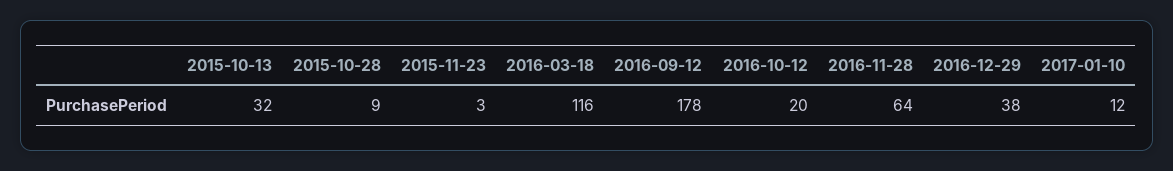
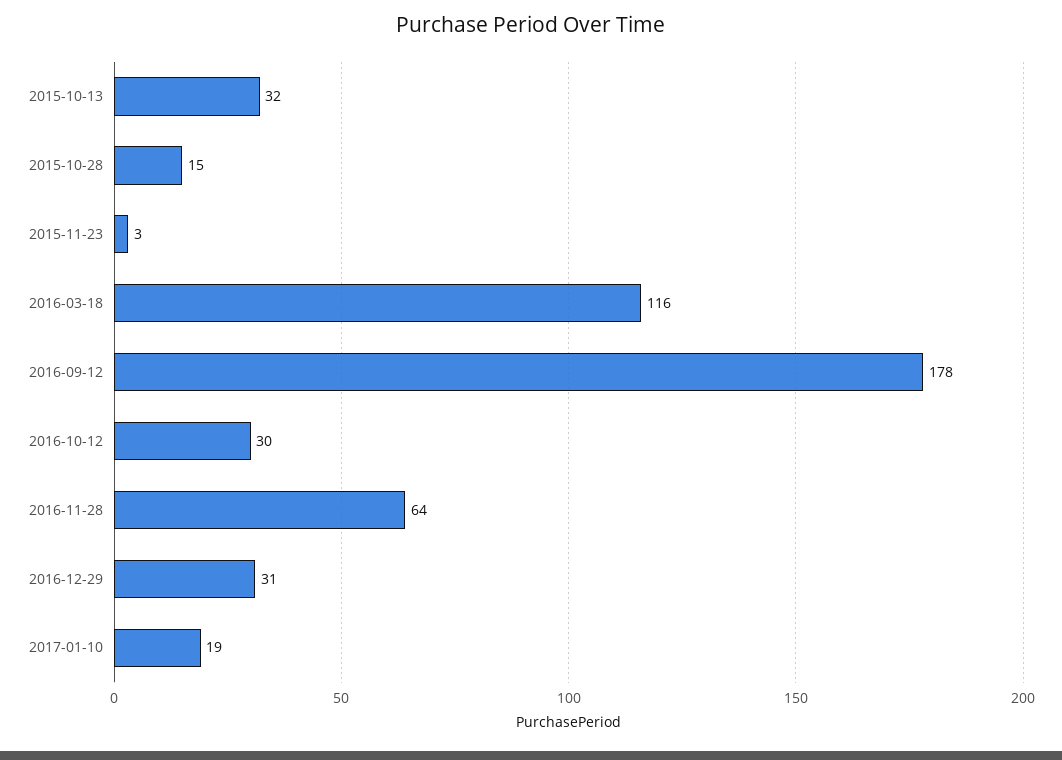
2015-10-28: 9 -> 15
2016-10-12: 20 -> 30
2016-12-29: 38 -> 31
2017-01-10: 12 -> 19

